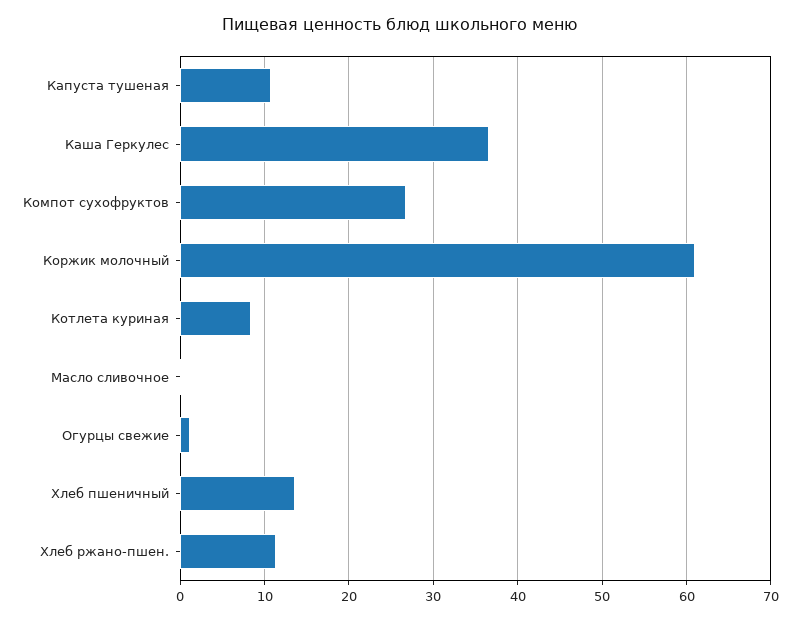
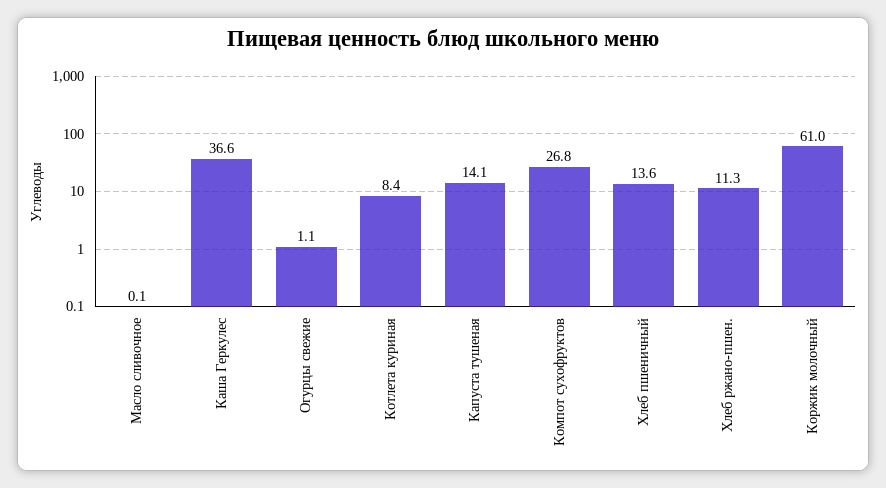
Капуста тушеная: 11 -> 14.1

